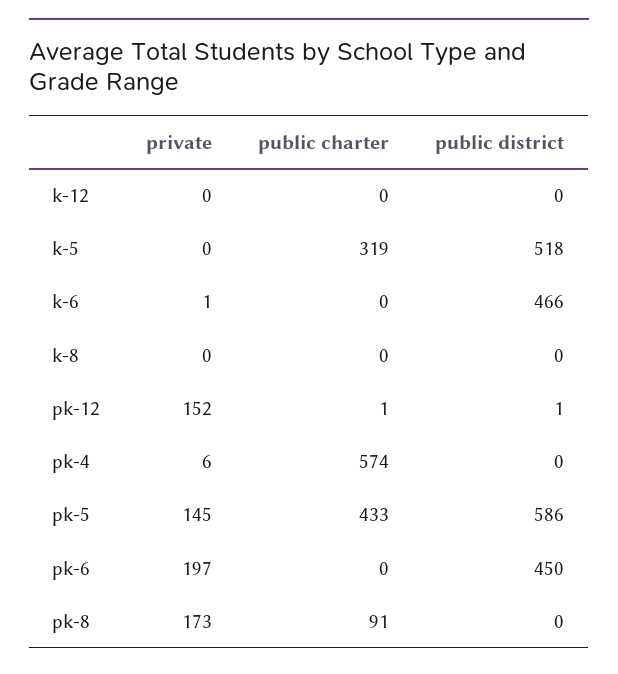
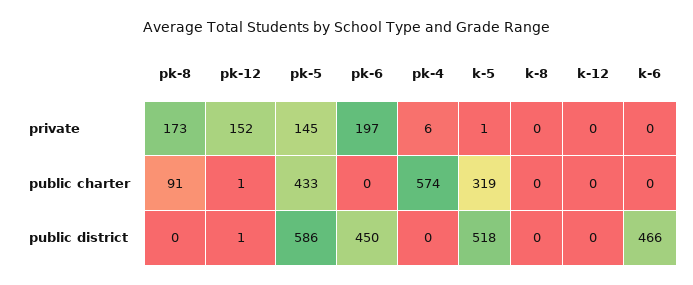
private, k-5: 0 -> 1
private, k-6: 1 -> 0

